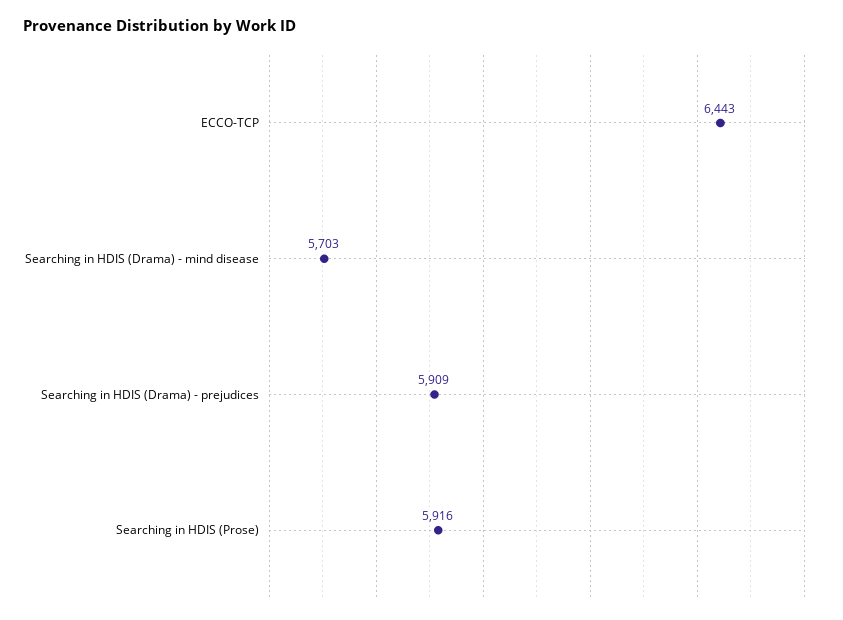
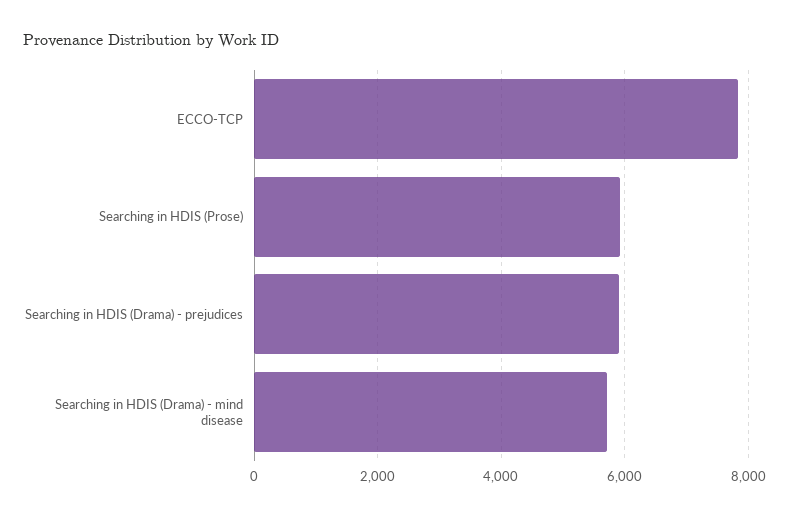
ECCO-TCP: 6443 -> 7800

